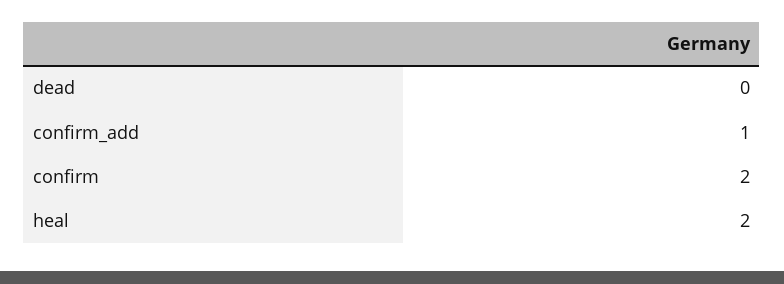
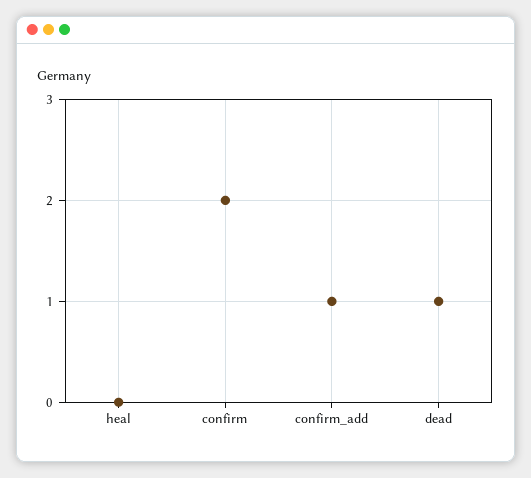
dead: 0 -> 1
heal: 2 -> 0

